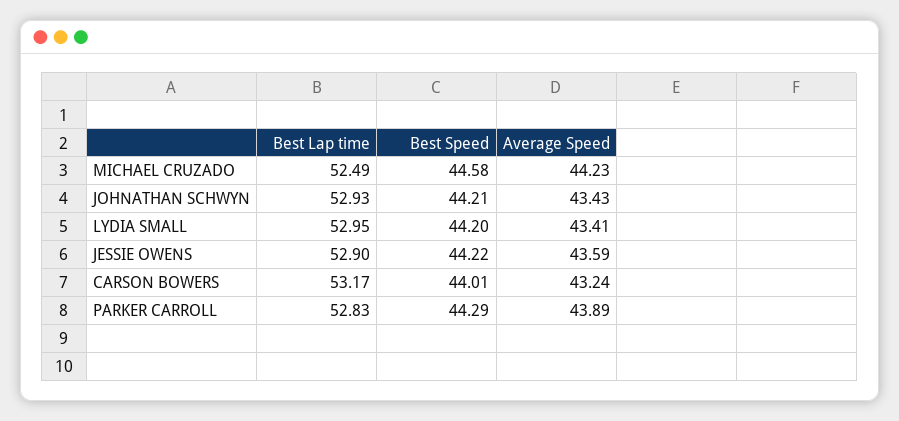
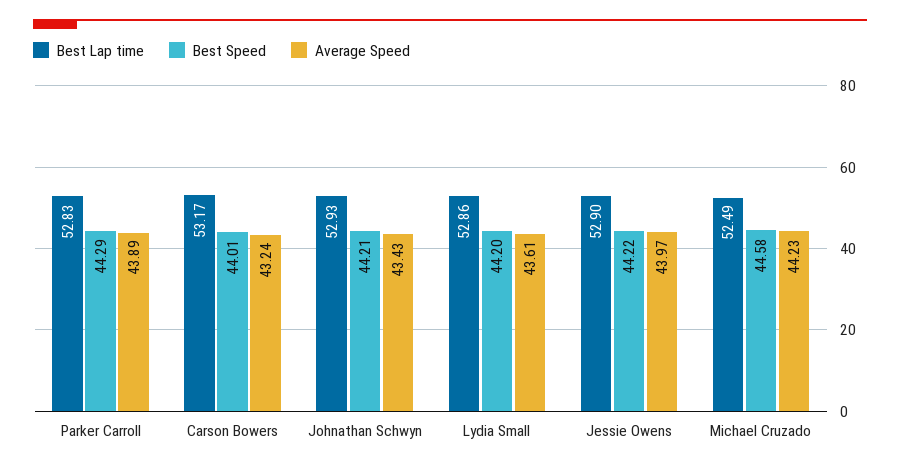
Best Lap time, LYDIA SMALL: 52.95 -> 52.86
Average Speed, LYDIA SMALL: 43.41 -> 43.61
Average Speed, JESSIE OWENS: 43.59 -> 43.97

